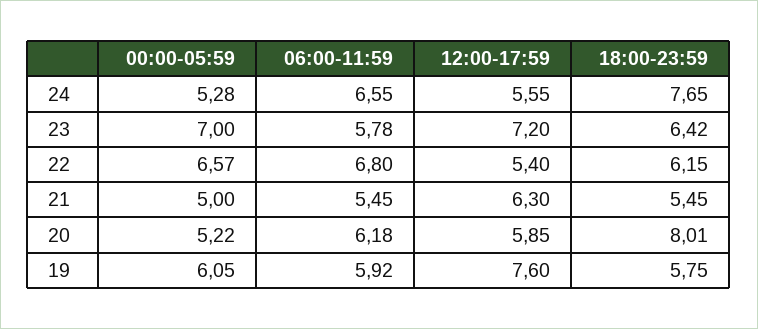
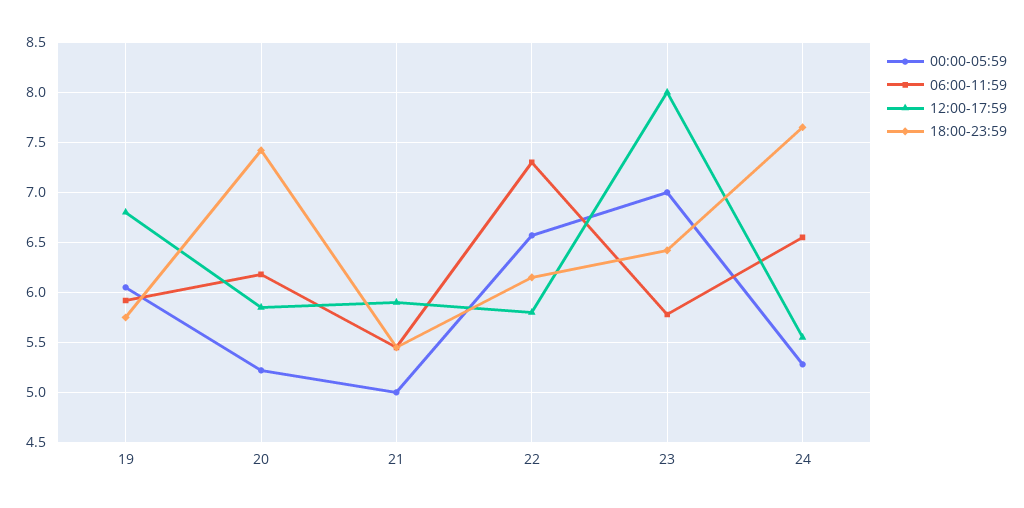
12:00-17:59, 23: 7.2 -> 8
06:00-11:59, 22: 6.8 -> 7.3
12:00-17:59, 22: 5.4 -> 5.8
12:00-17:59, 21: 6.3 -> 5.9
18:00-23:59, 20: 8.01 -> 7.4
12:00-17:59, 19: 7.6 -> 6.8

